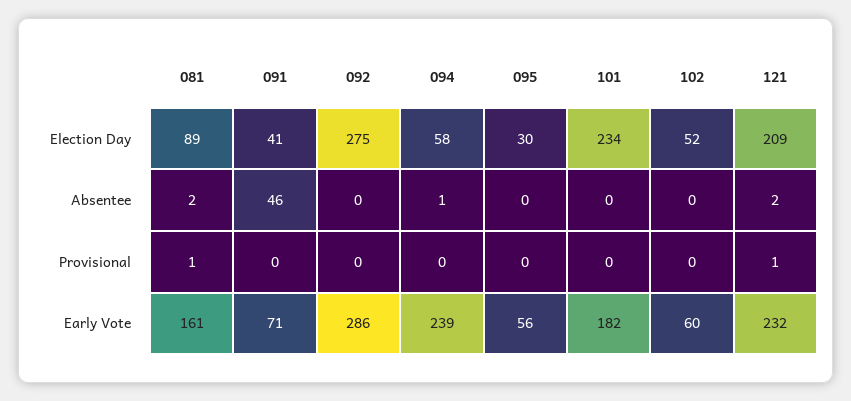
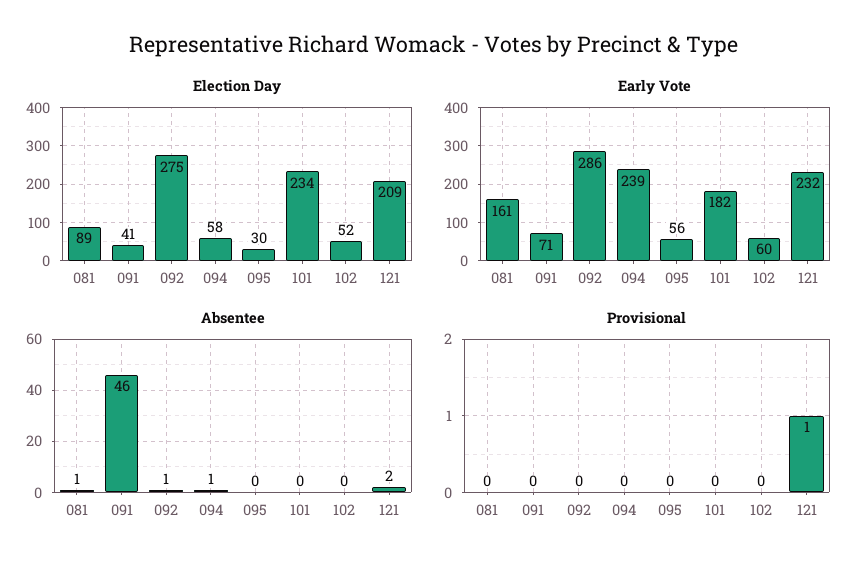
Absentee, 081: 2 -> 1
Absentee, 092: 0 -> 1
Provisional, 081: 1 -> 0

